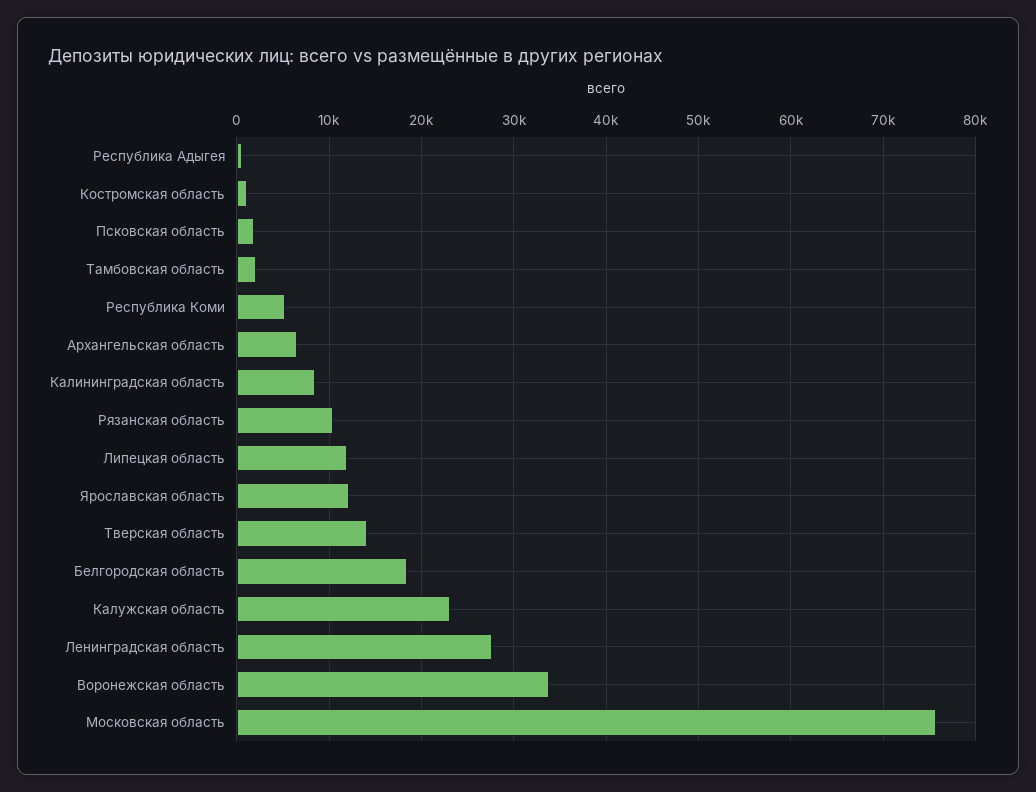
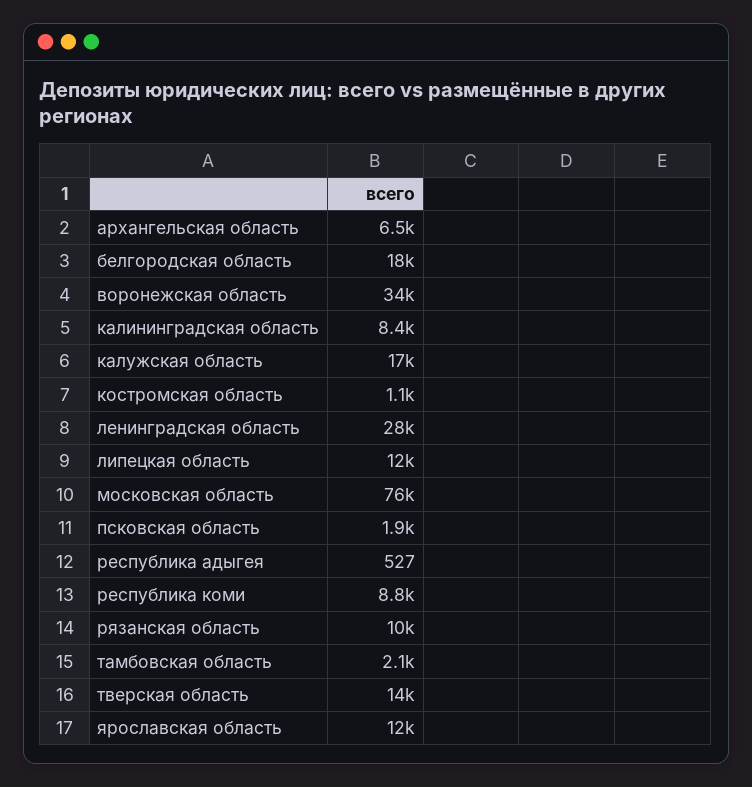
Республика Коми: 5000 -> 8800
Калужская область: 23000 -> 17000

